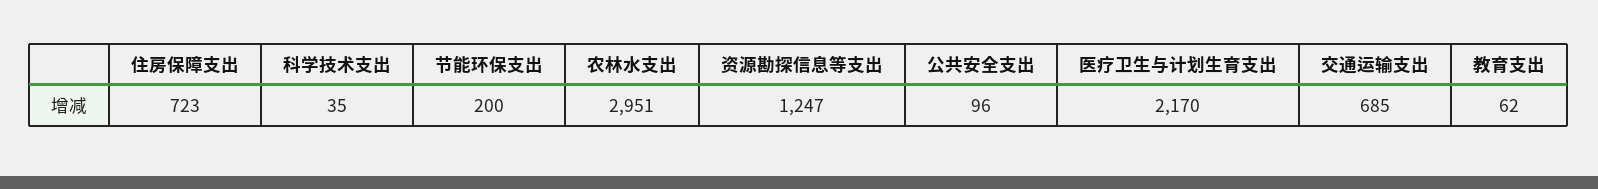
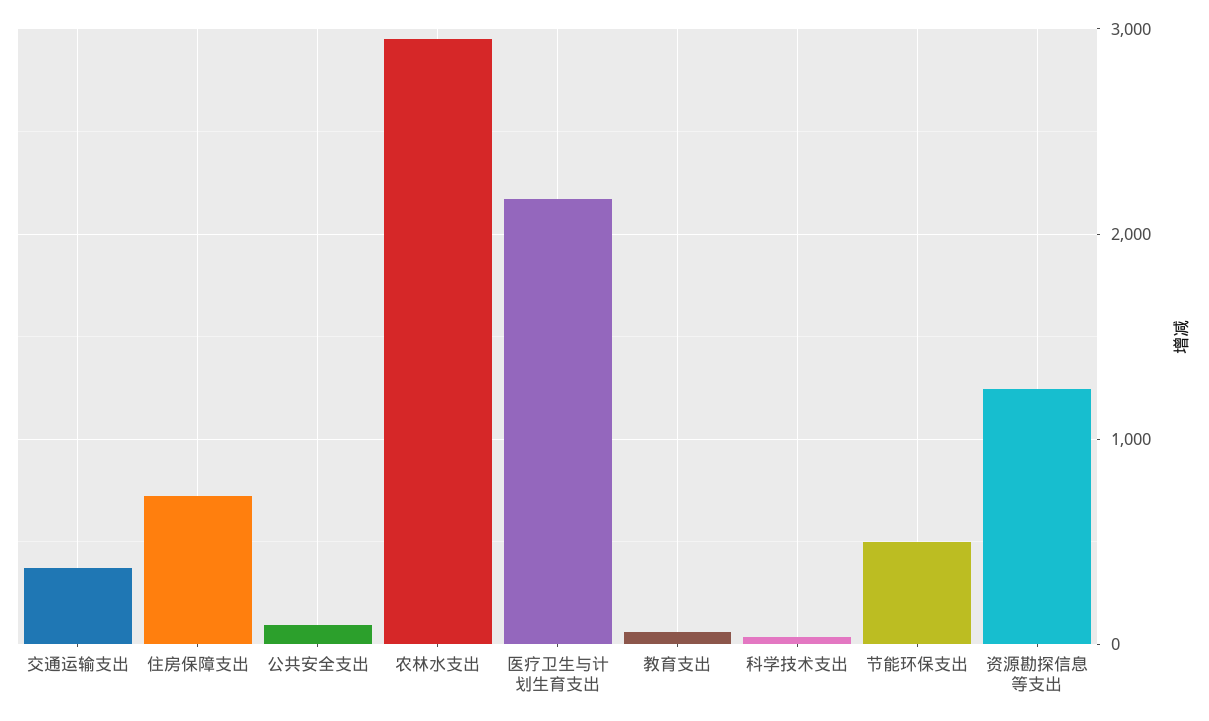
节能环保支出: 200 -> 500
交通运输支出: 685 -> 400

